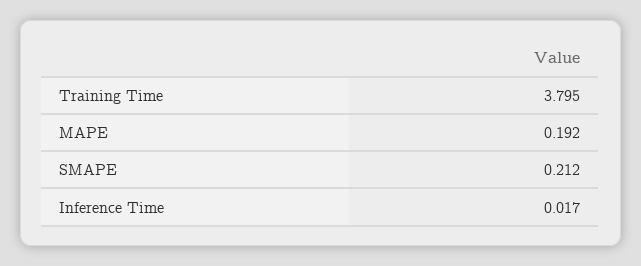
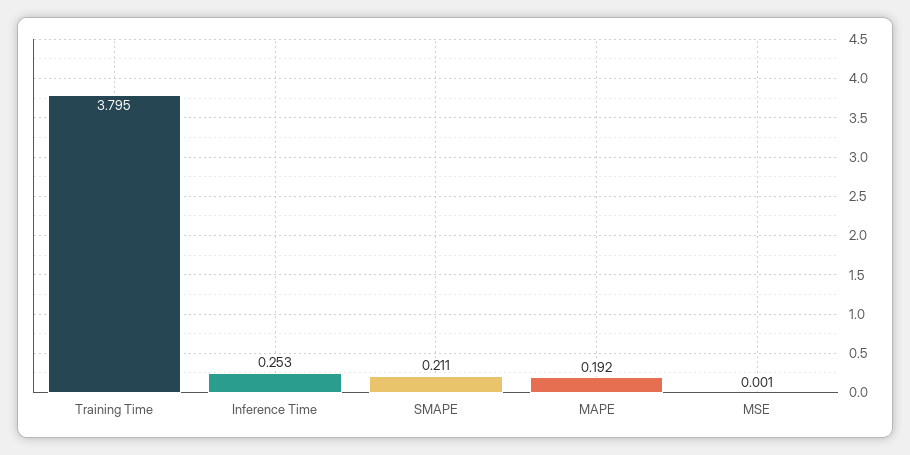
SMAPE: 0.212 -> 0.211
Inference Time: 0.017 -> 0.253
MSE: none -> 0.001

